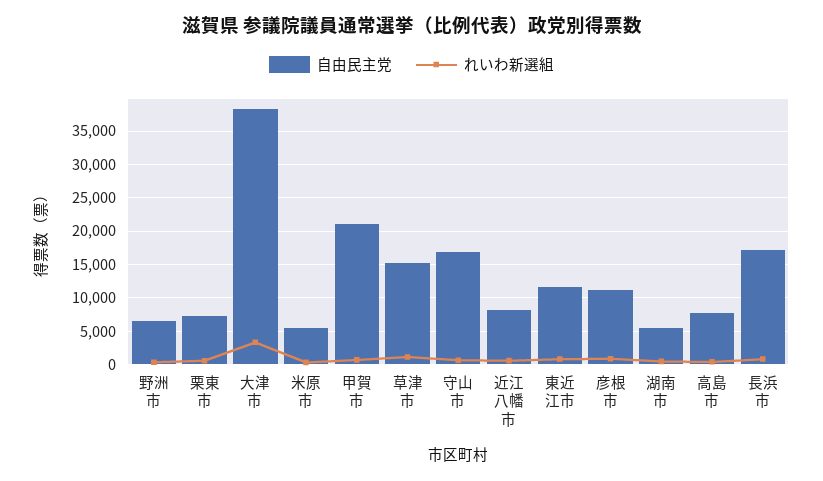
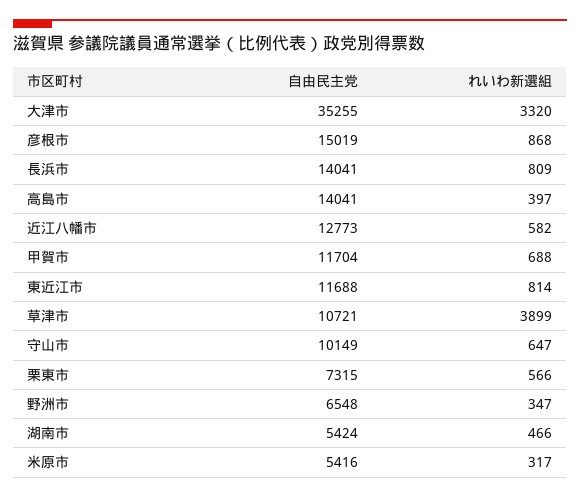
自由民主党, 大津市: 38000 -> 35255
自由民主党, 甲賀市: 21000 -> 11704
自由民主党, 草津市: 15000 -> 10721
れいわ新選組, 草津市: 1000 -> 3899
自由民主党, 守山市: 17000 -> 10149
自由民主党, 近江八幡市: 8000 -> 12773
自由民主党, 彦根市: 11000 -> 15019
自由民主党, 高島市: 8000 -> 14041
自由民主党, 長浜市: 17000 -> 14041

